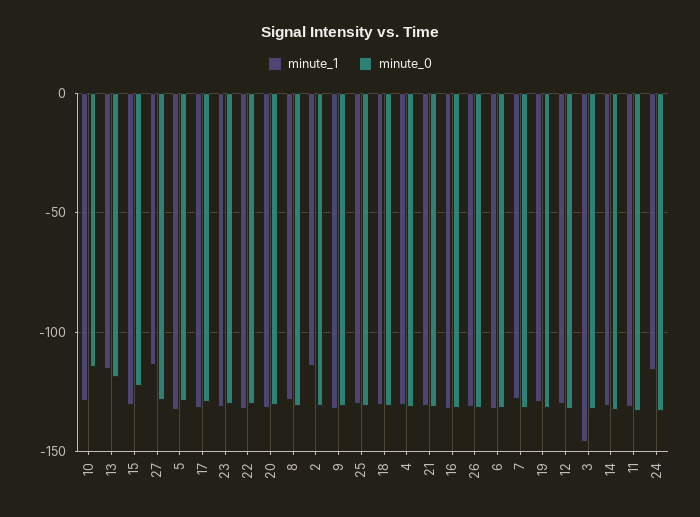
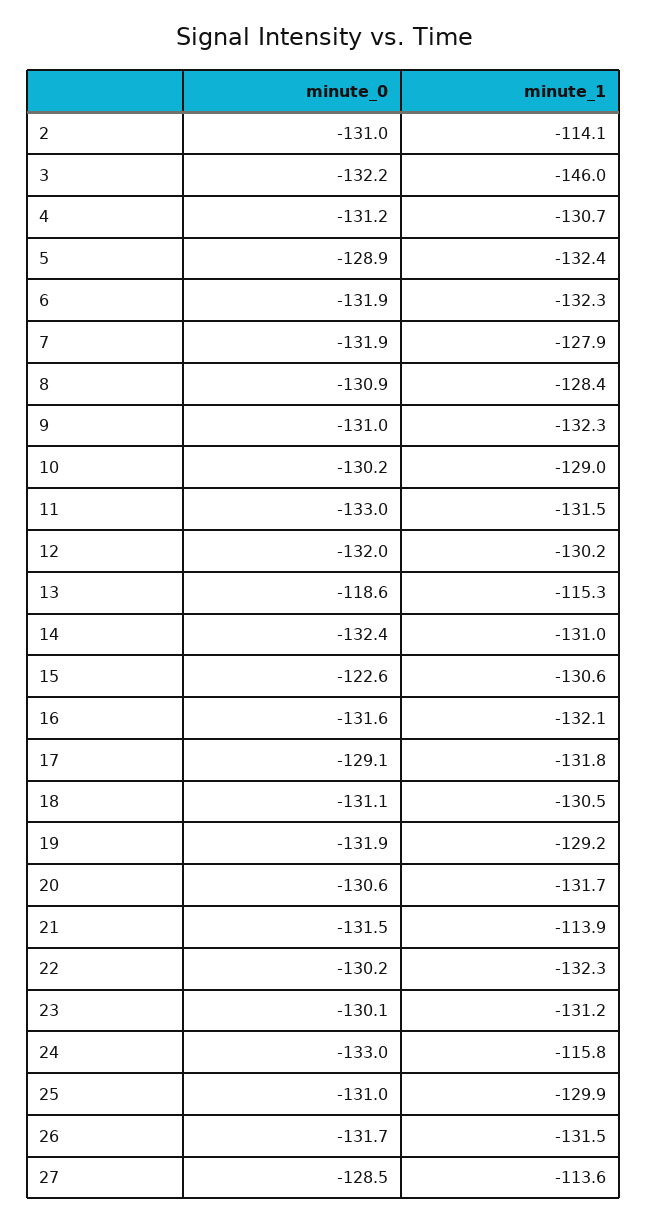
minute_0, 10: -115 -> -130.2
minute_1, 21: -130 -> -113.9

